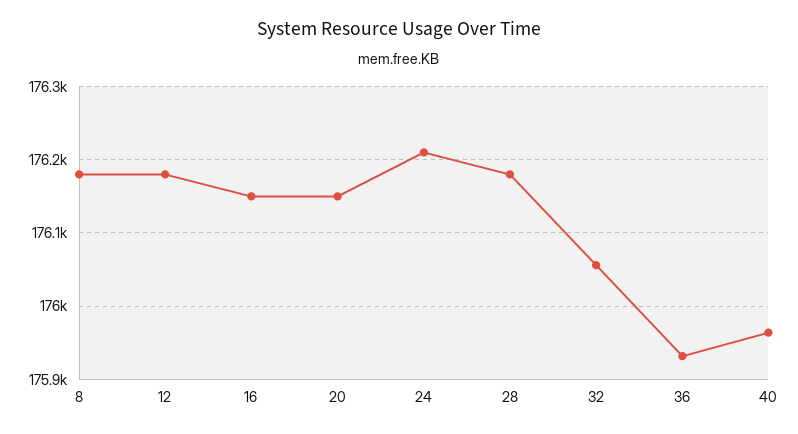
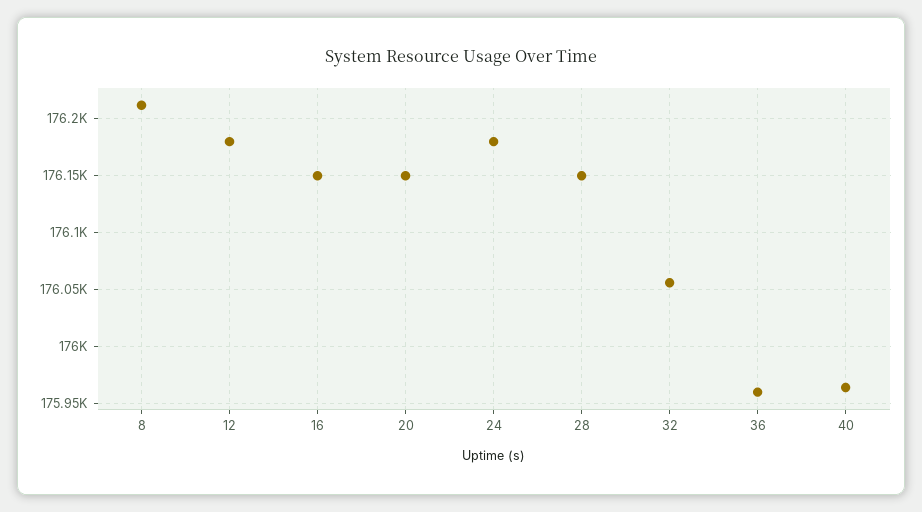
8: 176180 -> 176210
24: 176210 -> 176180
28: 176180 -> 176150
36: 175930 -> 175960

